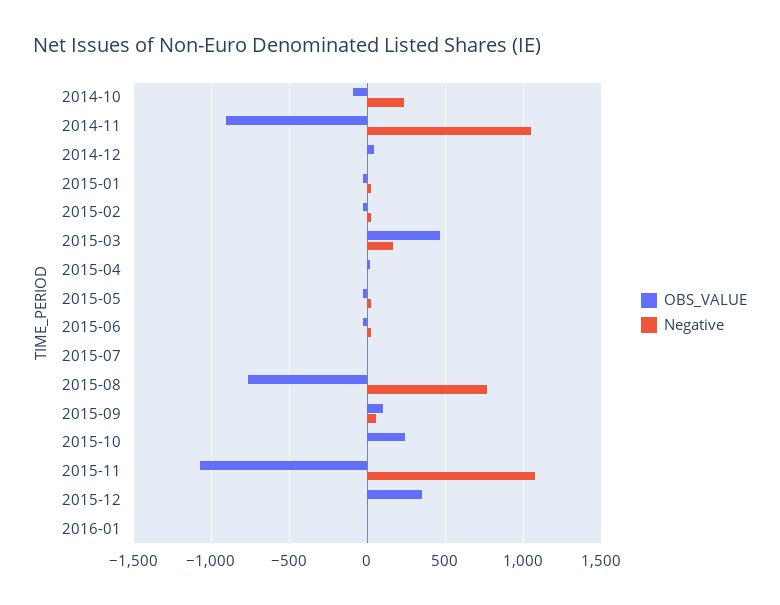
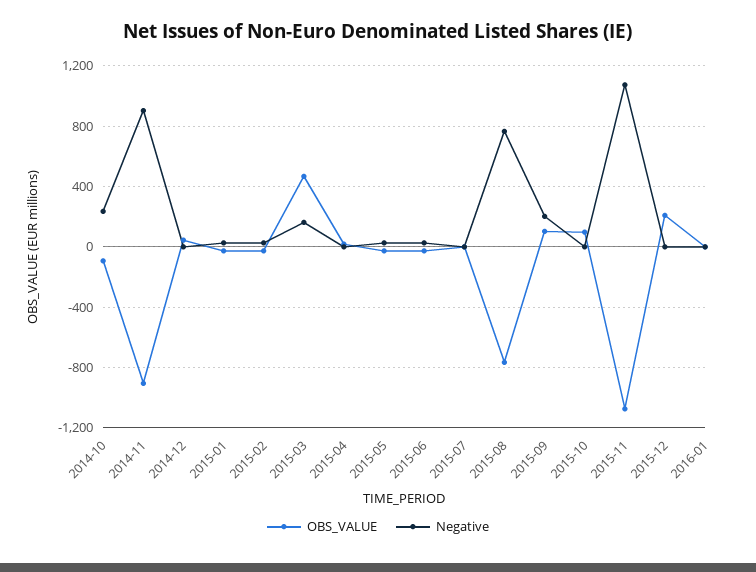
Negative, 2014-11: 1050 -> 900
Negative, 2015-09: 50 -> 200
OBS_VALUE, 2015-10: 250 -> 100
OBS_VALUE, 2015-12: 350 -> 200

